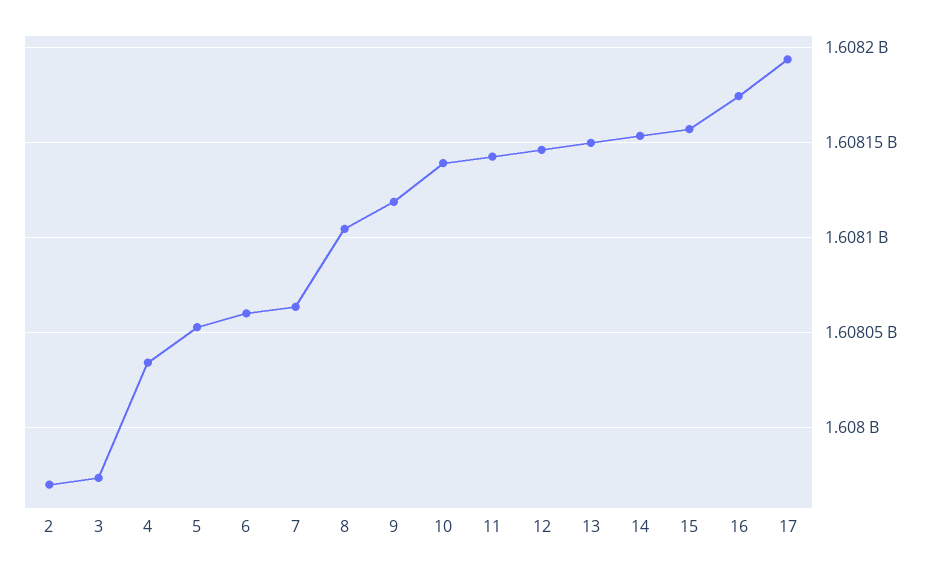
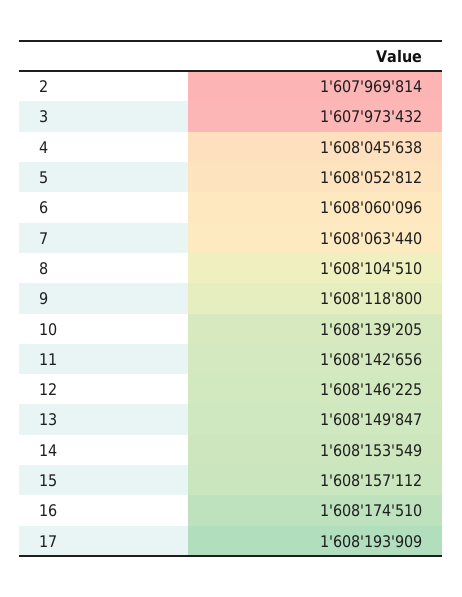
4: 1608035000 -> 1608045638

